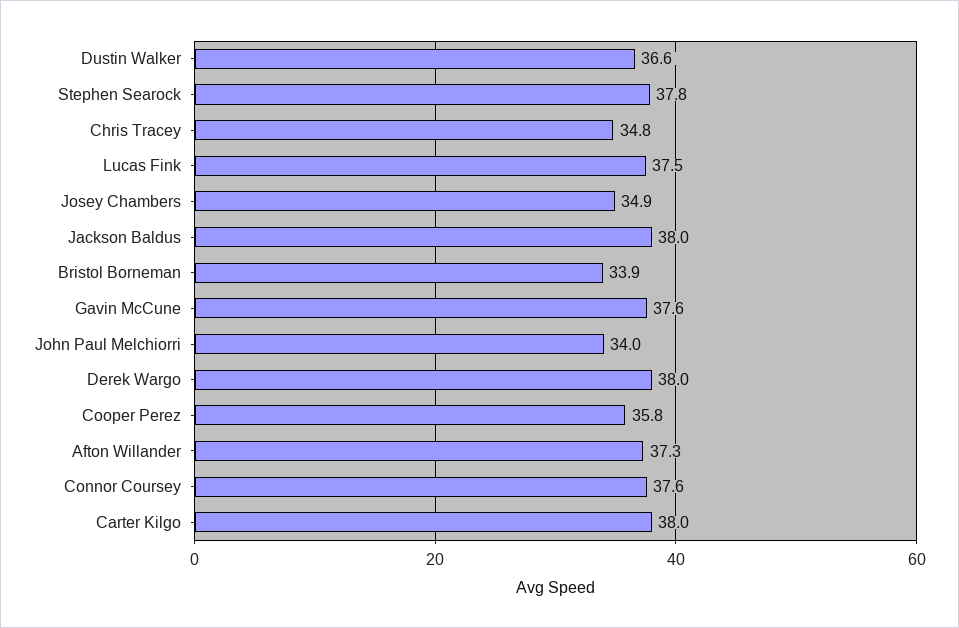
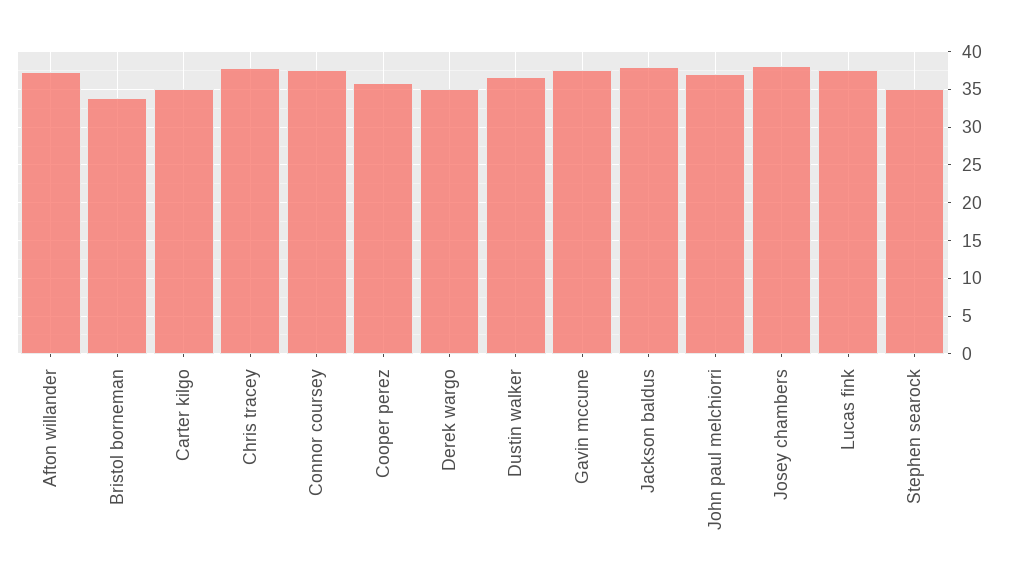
Stephen Searock: 37.8 -> 35
Chris Tracey: 34.8 -> 38
Josey Chambers: 34.9 -> 38
John Paul Melchiorri: 34 -> 37
Derek Wargo: 38 -> 35
Carter Kilgo: 38 -> 35

